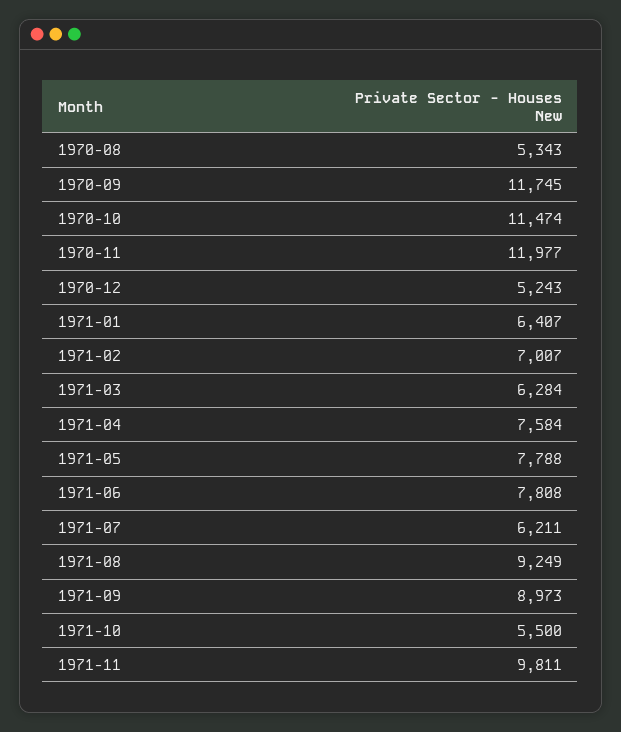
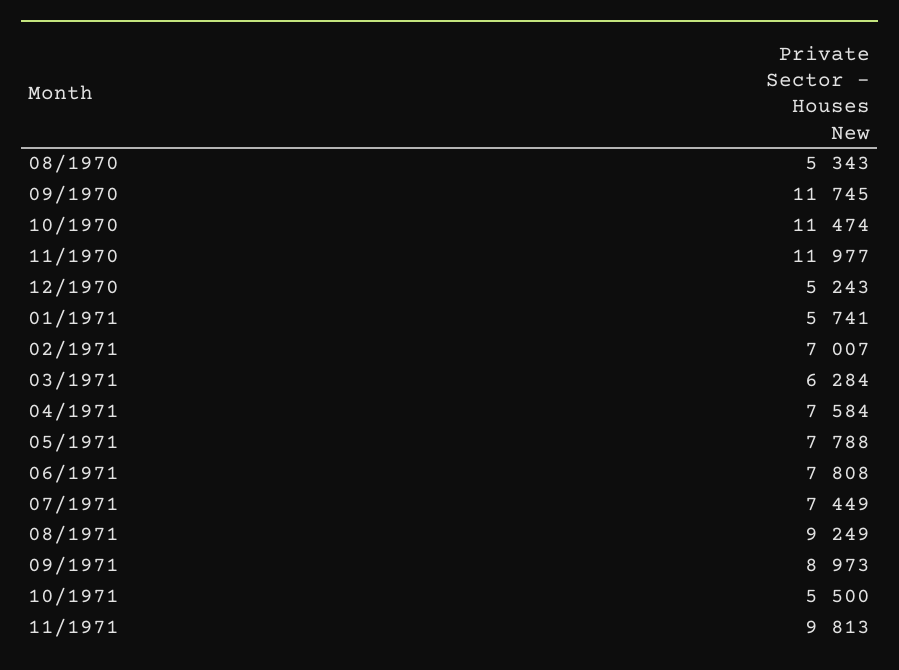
1971-01: 6407 -> 5741
1971-07: 6211 -> 7449
1971-11: 9811 -> 9813

